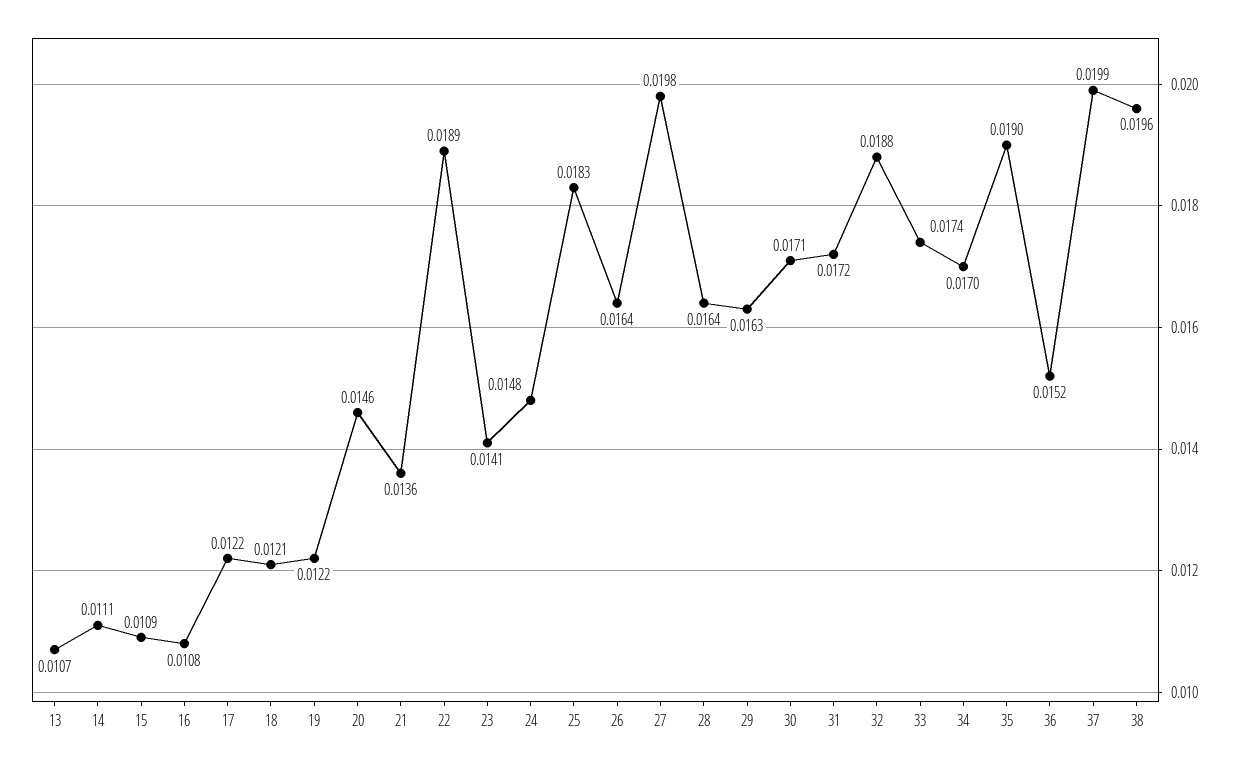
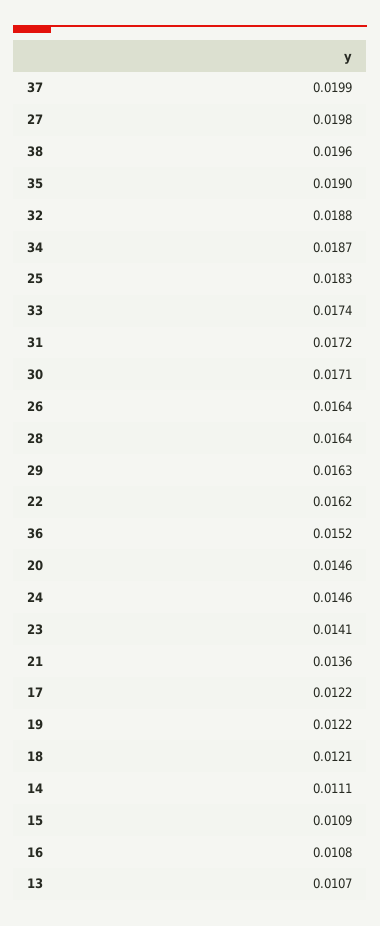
22: 0.0189 -> 0.0162
24: 0.0148 -> 0.0146
34: 0.017 -> 0.0187

